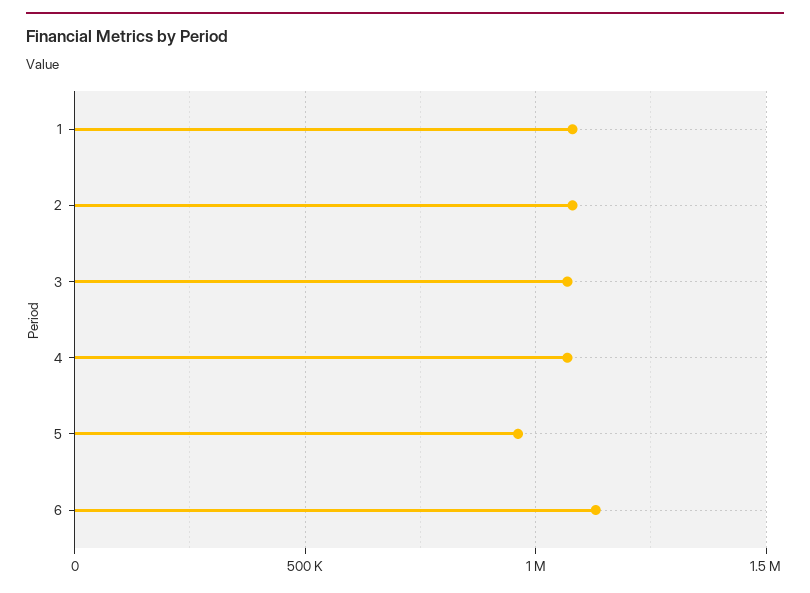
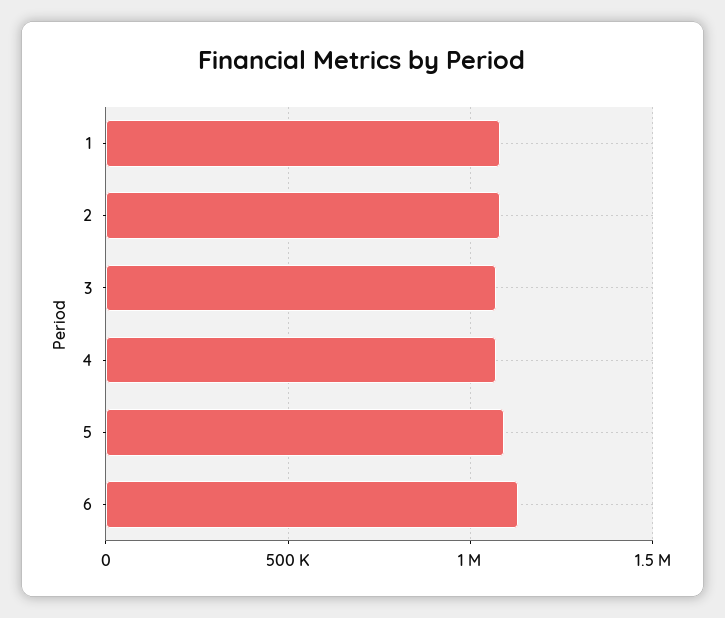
5: 950000 -> 1100000

